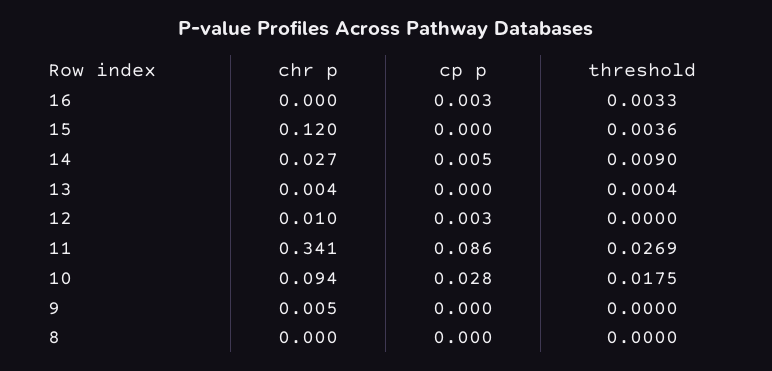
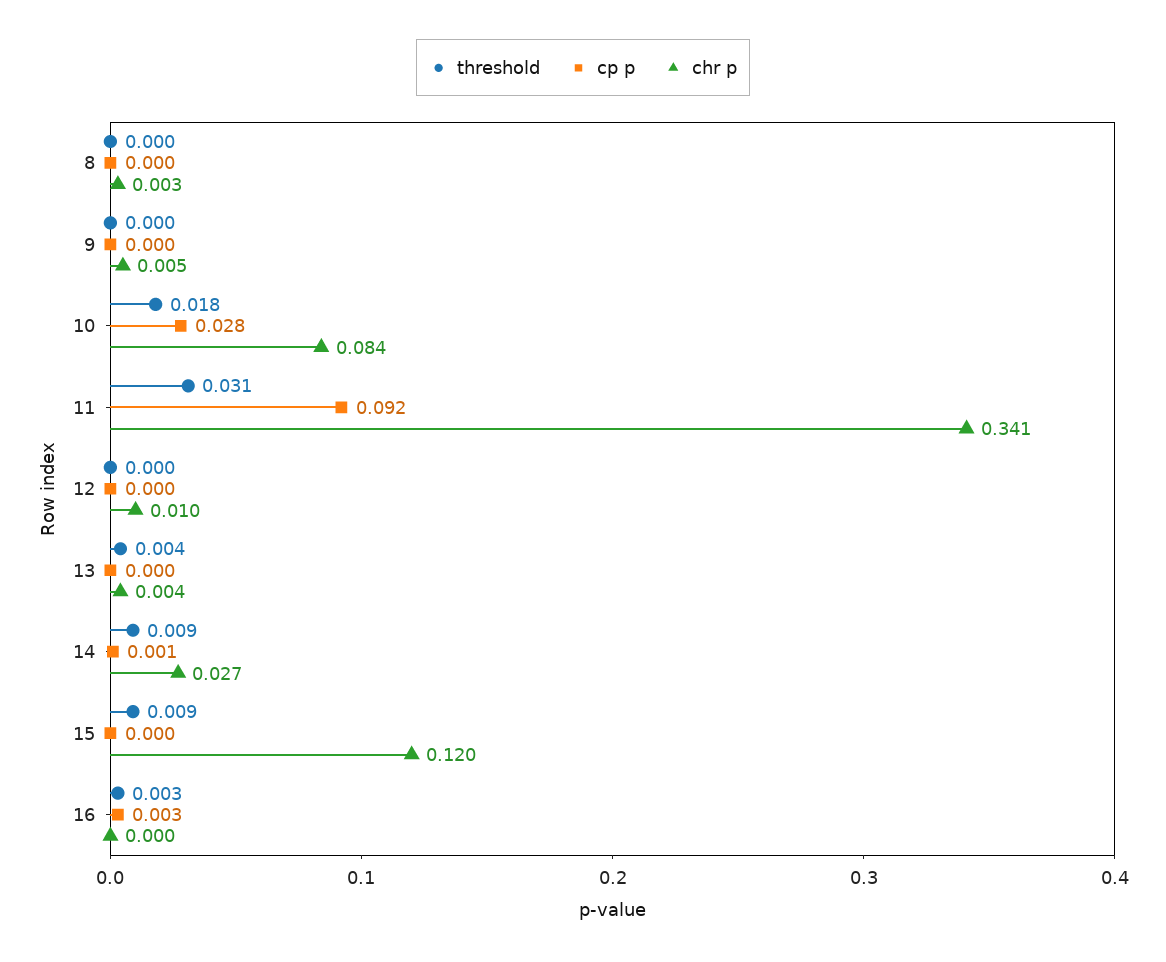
threshold, 15: 0.0036 -> 0.009
cp p, 14: 0.005 -> 0.001
threshold, 13: 0.0004 -> 0.004
cp p, 12: 0.003 -> 0
cp p, 11: 0.086 -> 0.092
threshold, 11: 0.0269 -> 0.031
chr p, 10: 0.094 -> 0.084
chr p, 8: 0 -> 0.003

